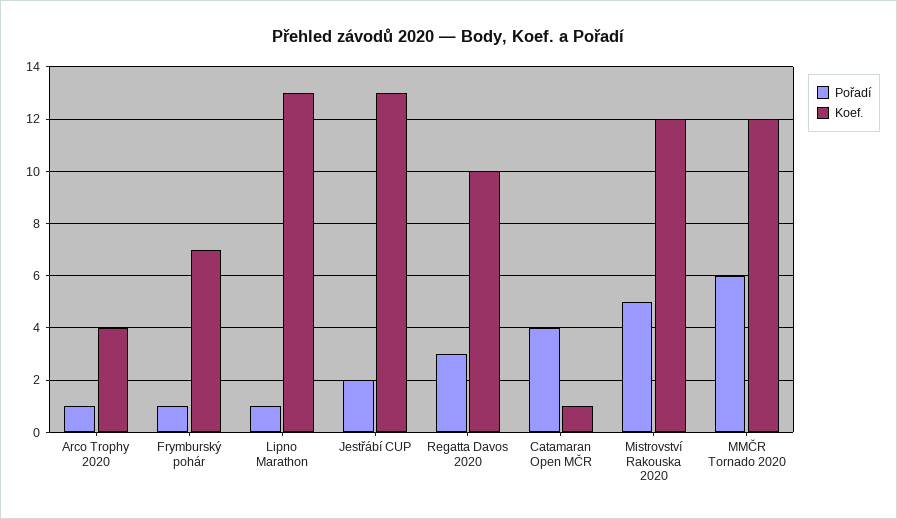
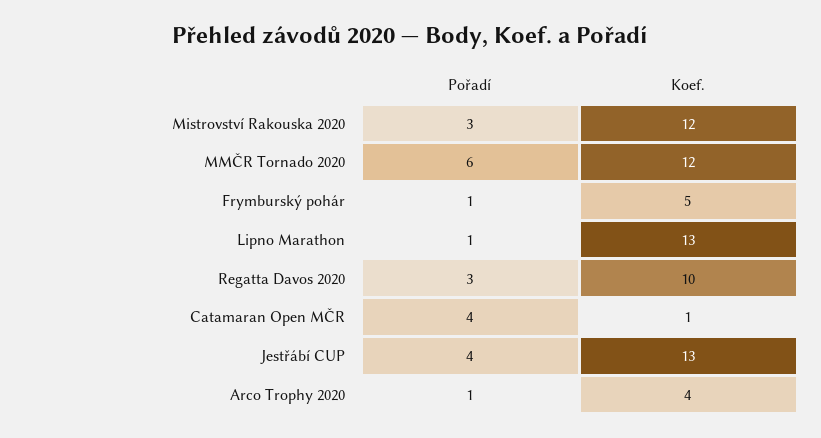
Koef., Frymburský pohár: 7 -> 5
Pořadí, Jestřábí CUP: 2 -> 4
Pořadí, Mistrovství Rakouska 2020: 5 -> 3

